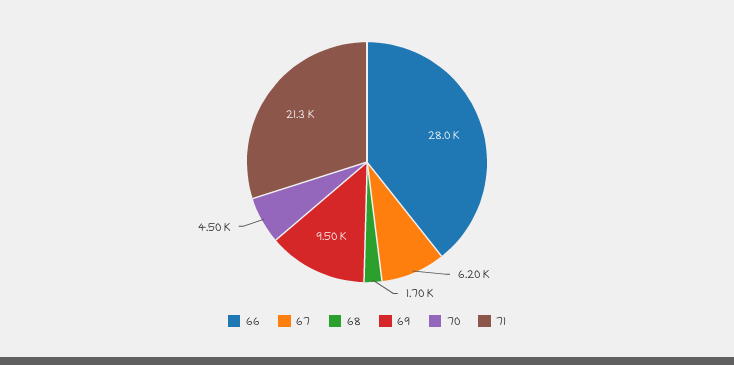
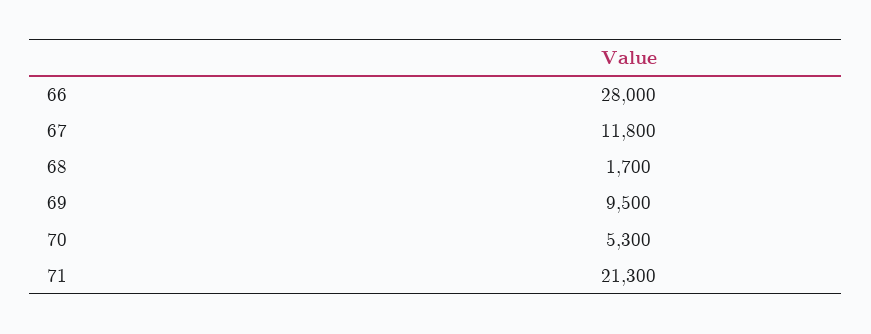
67: 6200 -> 11800
70: 4500 -> 5300

